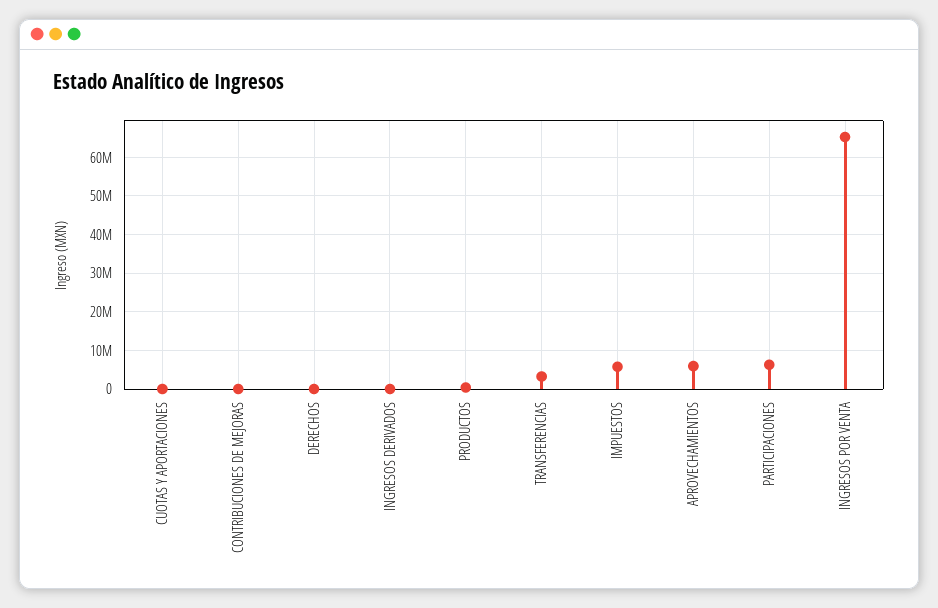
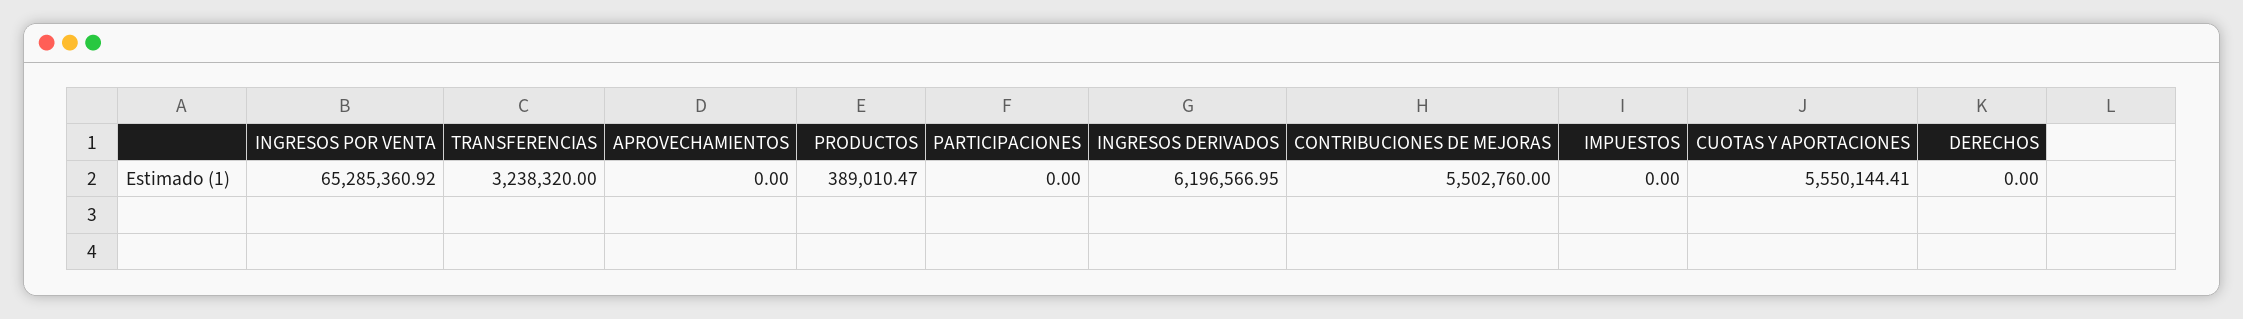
CUOTAS Y APORTACIONES: 0 -> 5550144.41
CONTRIBUCIONES DE MEJORAS: 0 -> 5502760
INGRESOS DERIVADOS: 0 -> 6196566.95
IMPUESTOS: 6000000 -> 0
APROVECHAMIENTOS: 6000000 -> 0
PARTICIPACIONES: 6000000 -> 0

